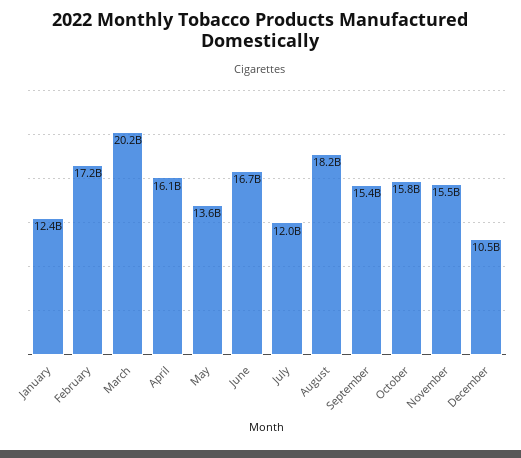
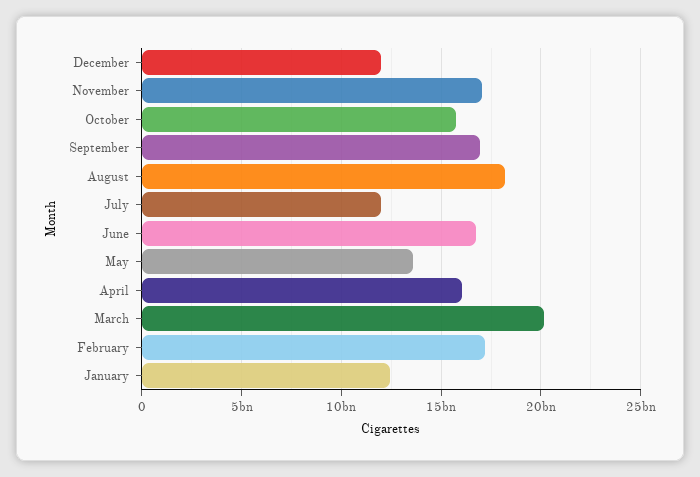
September: 15400000000 -> 17000000000
November: 15500000000 -> 17000000000
December: 10500000000 -> 12000000000

